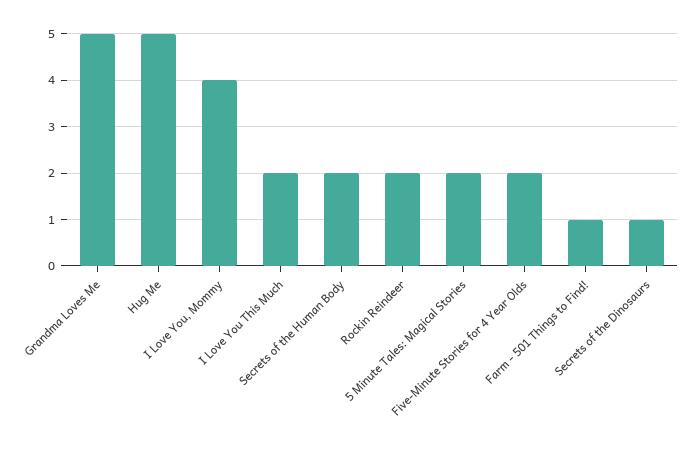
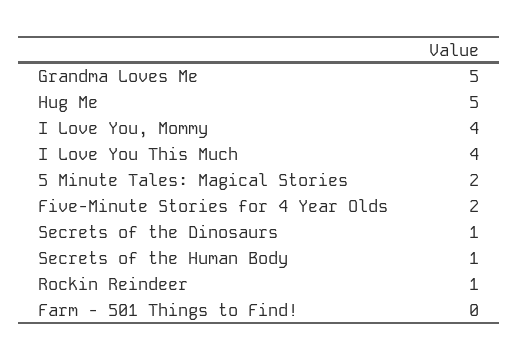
I Love You This Much: 2 -> 4
Secrets of the Human Body: 2 -> 1
Rockin Reindeer: 2 -> 1
Farm - 501 Things to Find!: 1 -> 0

